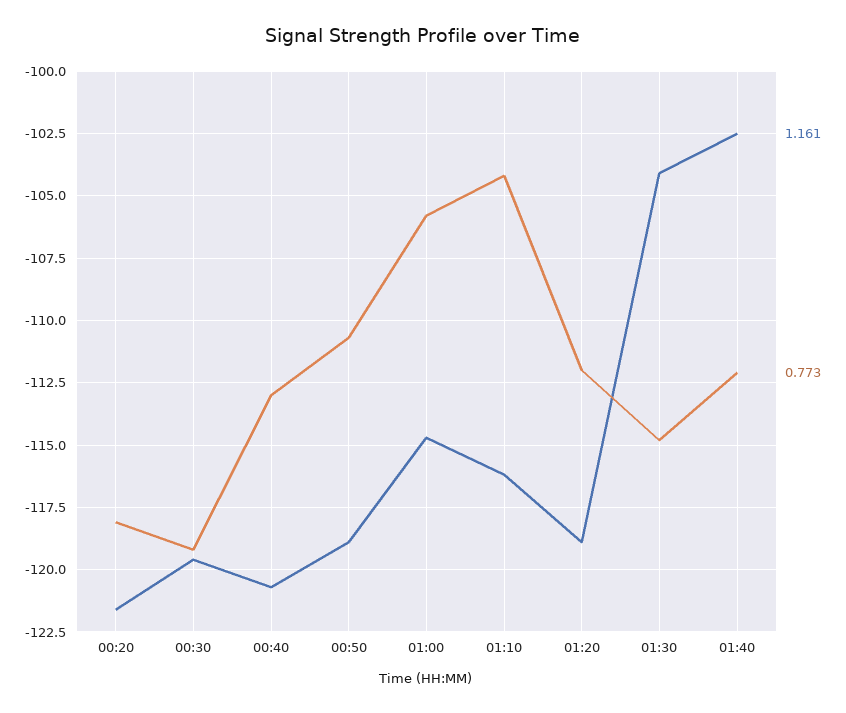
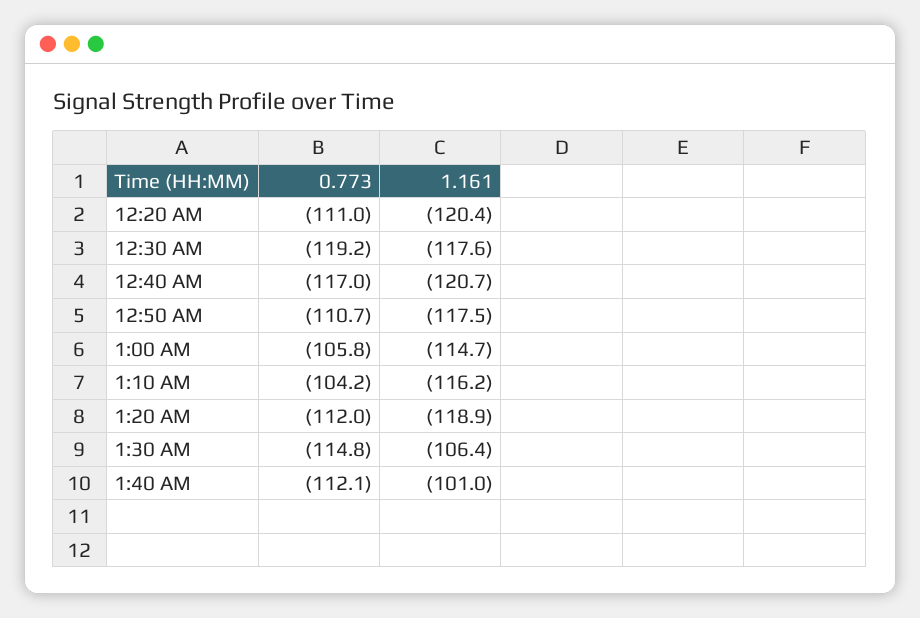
1.161, 00:20: -121.5 -> -120.4
0.773, 00:20: -118 -> -111
1.161, 00:30: -119.5 -> -117.6
0.773, 00:40: -113 -> -117
1.161, 00:50: -119 -> -117.5
1.161, 01:30: -104 -> -106.4
1.161, 01:40: -102.5 -> -101

